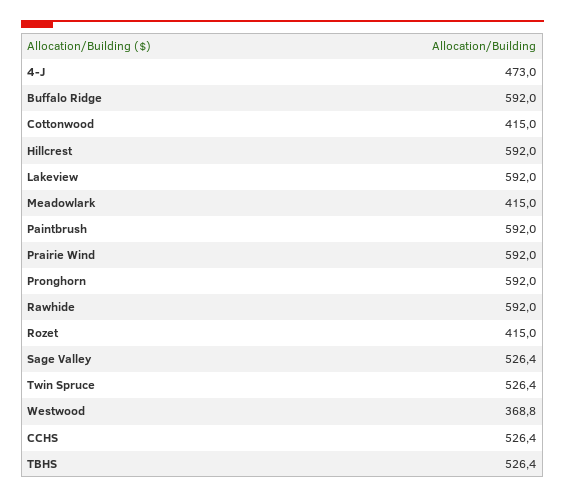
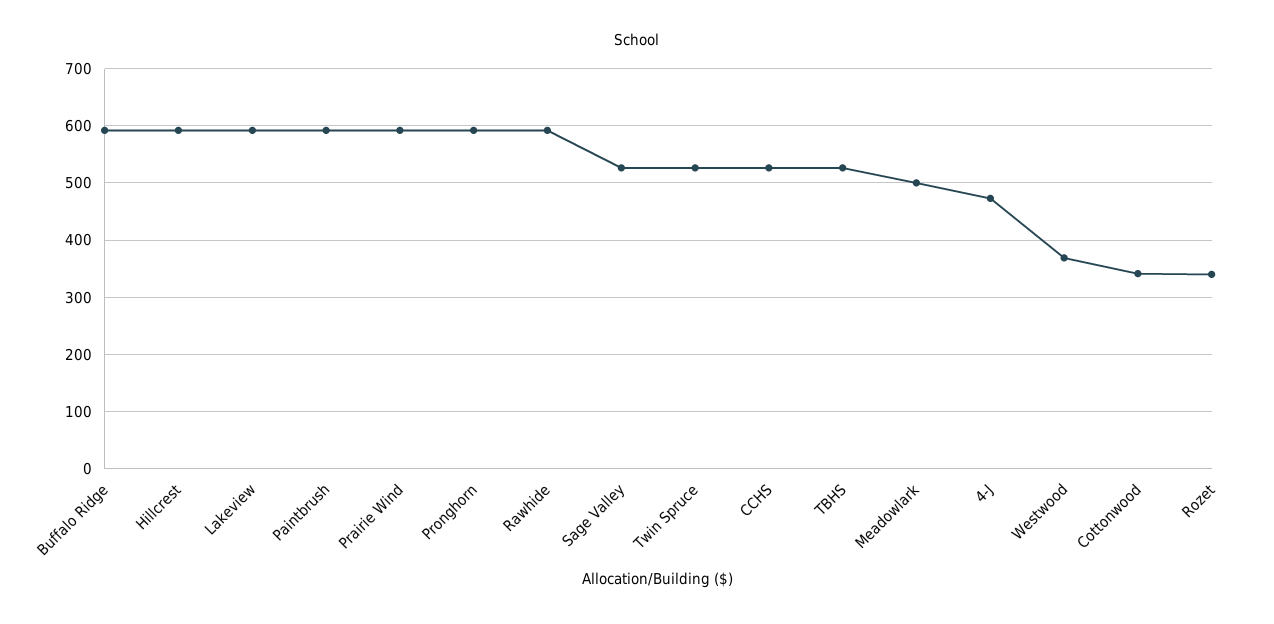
Cottonwood: 415 -> 340
Meadowlark: 415 -> 500
Rozet: 415 -> 340

